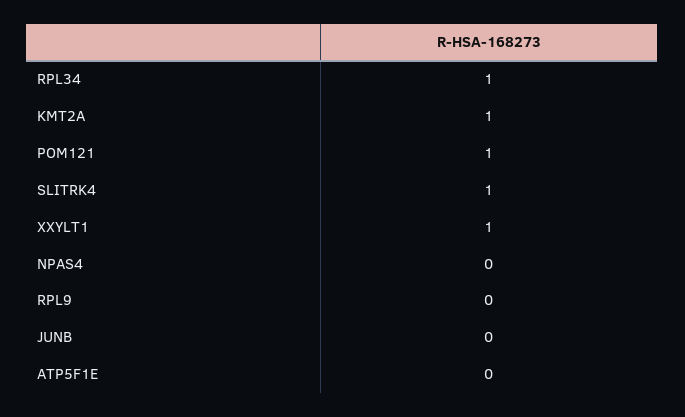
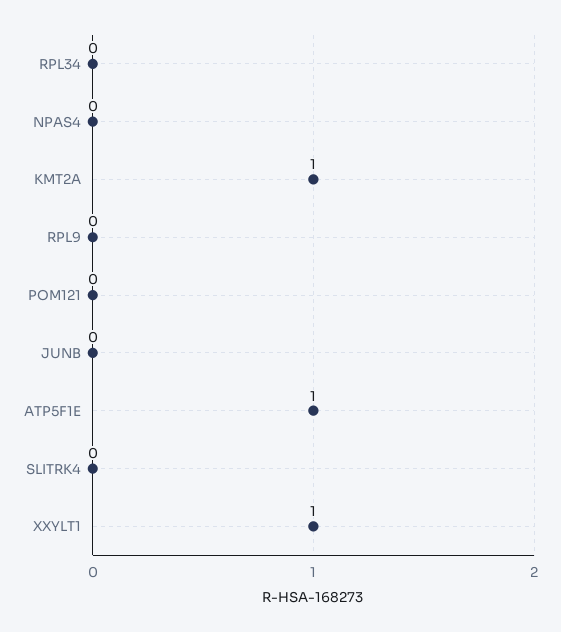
RPL34: 1 -> 0
POM121: 1 -> 0
SLITRK4: 1 -> 0
ATP5F1E: 0 -> 1

